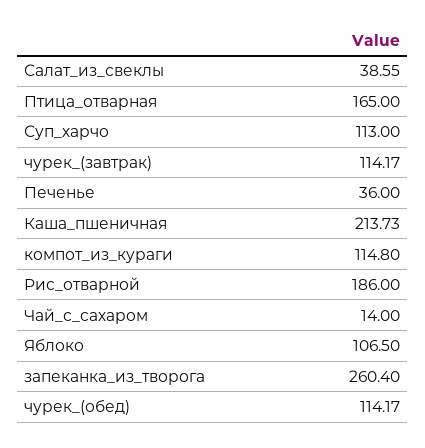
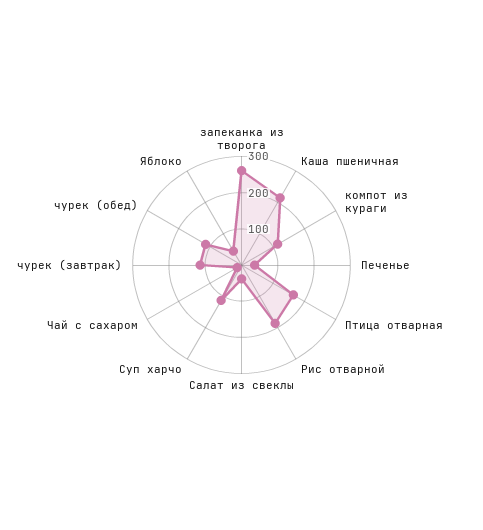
Яблоко: 106.5 -> 50

